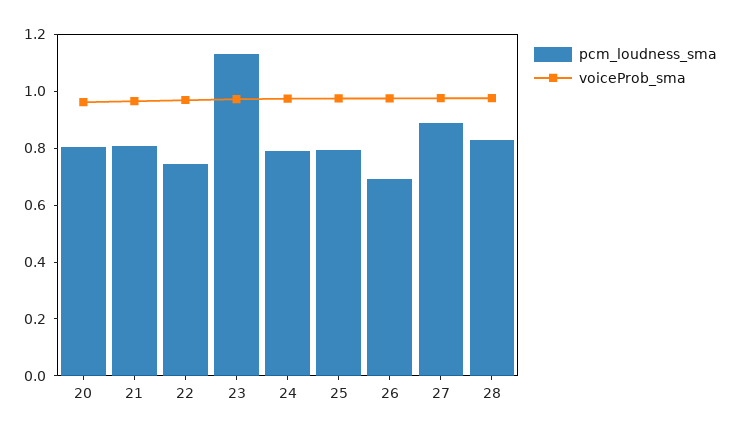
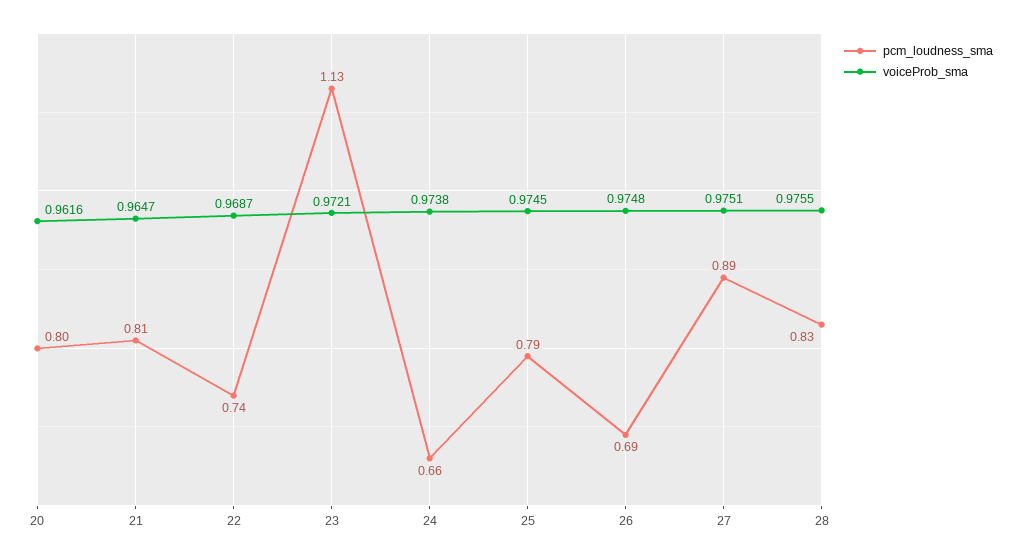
pcm_loudness_sma, 24: 0.8 -> 0.66

